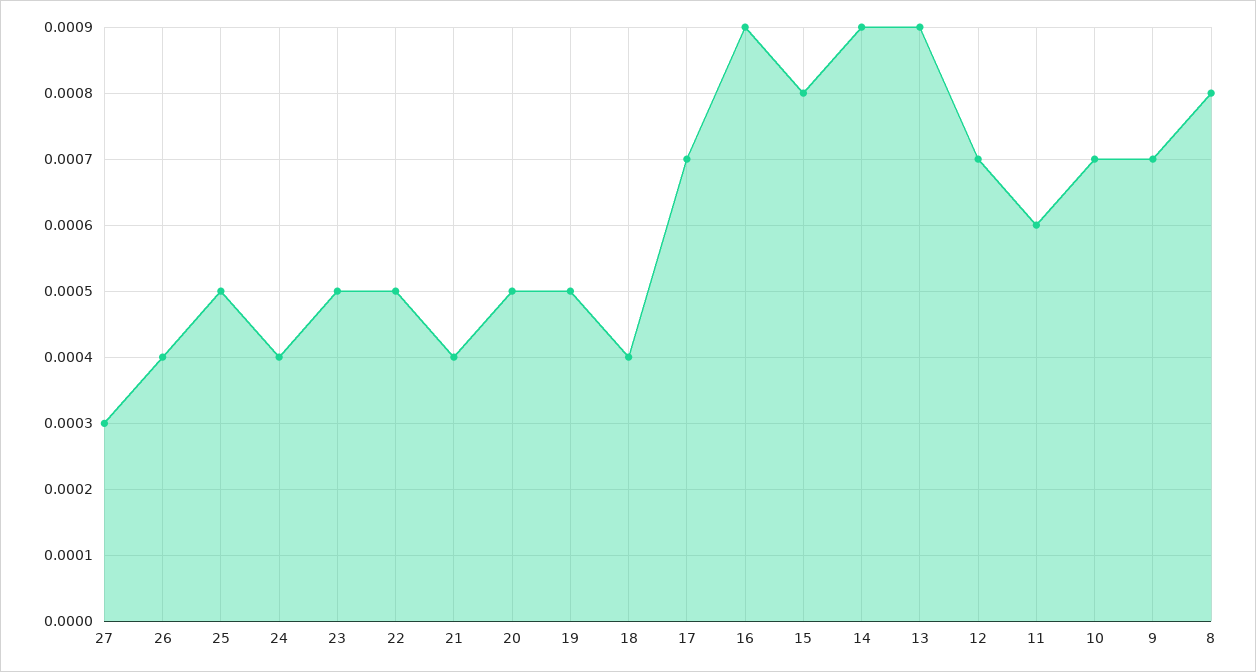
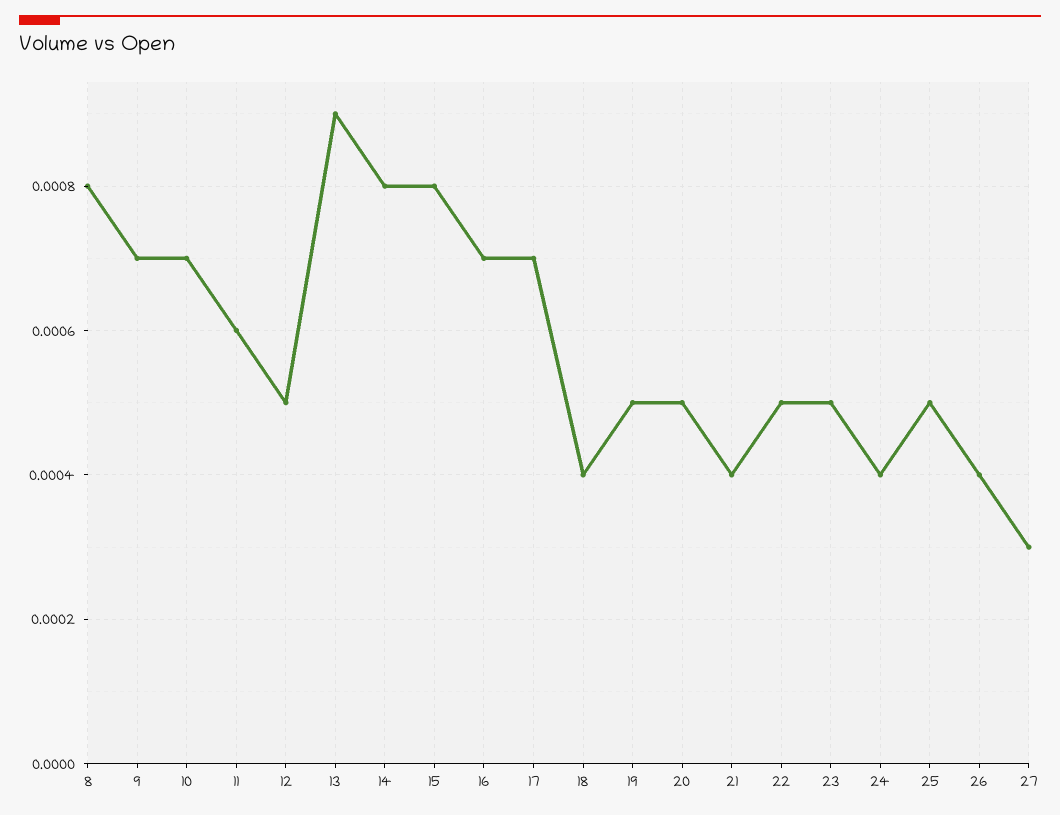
16: 0.0009 -> 0.0007
14: 0.0009 -> 0.0008
12: 0.0007 -> 0.0005

